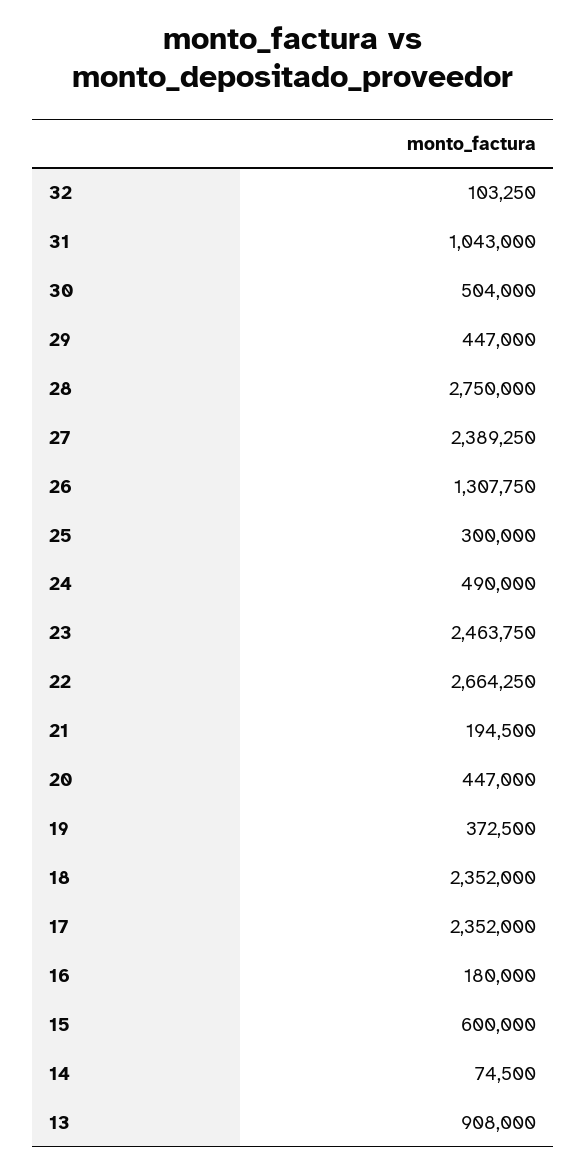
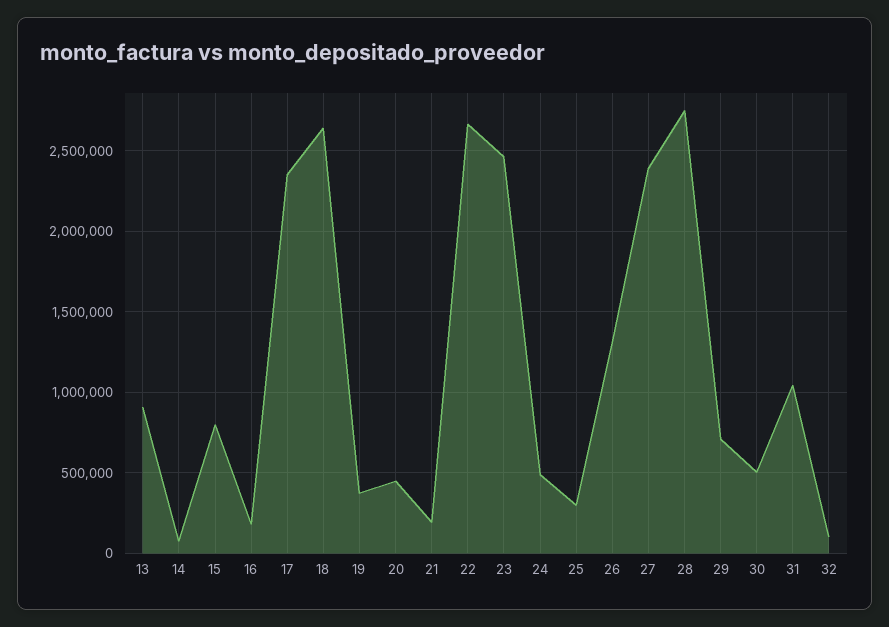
29: 447000 -> 700000
18: 2352000 -> 2650000
15: 600000 -> 800000

